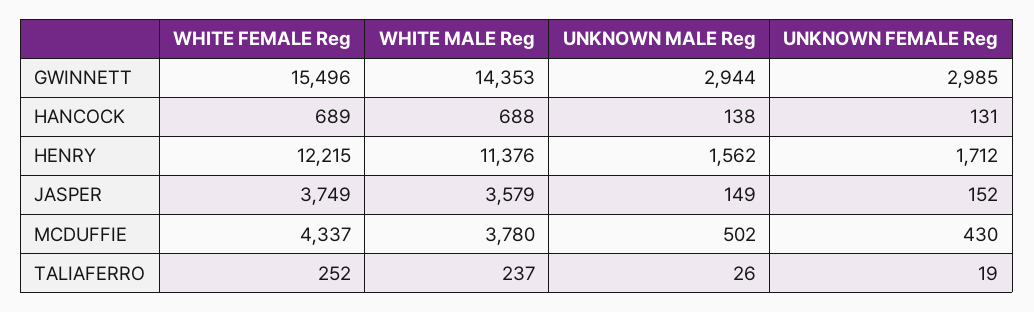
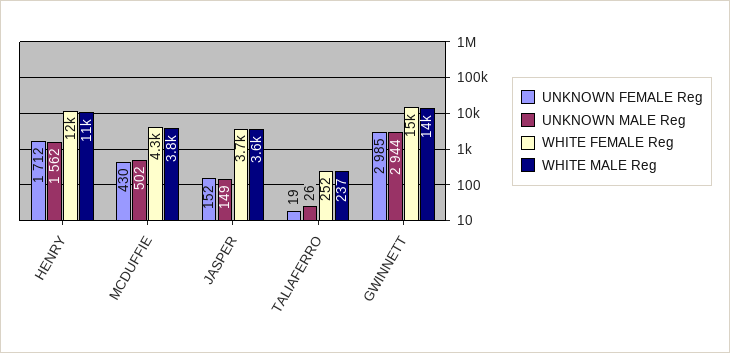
WHITE FEMALE Reg, HANCOCK: 689 -> none
WHITE MALE Reg, HANCOCK: 688 -> none
UNKNOWN MALE Reg, HANCOCK: 138 -> none
UNKNOWN FEMALE Reg, HANCOCK: 131 -> none

